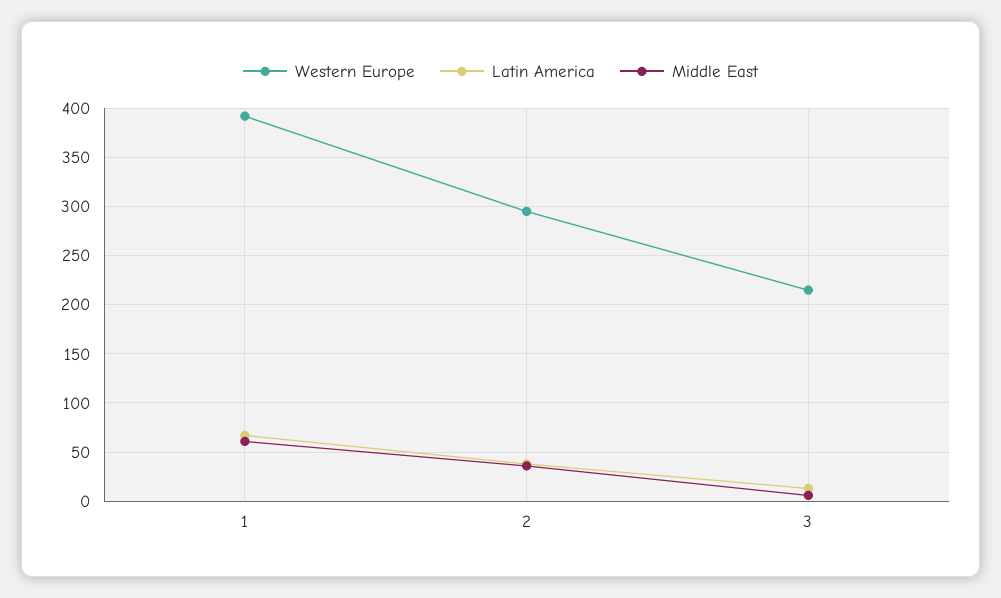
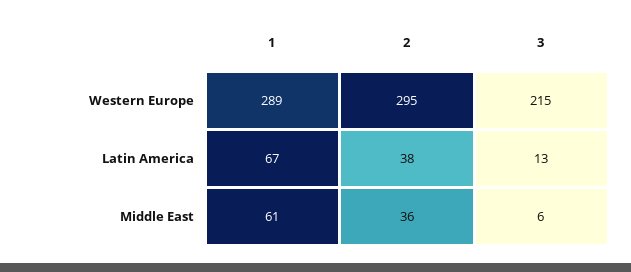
Western Europe, 1: 390 -> 289

